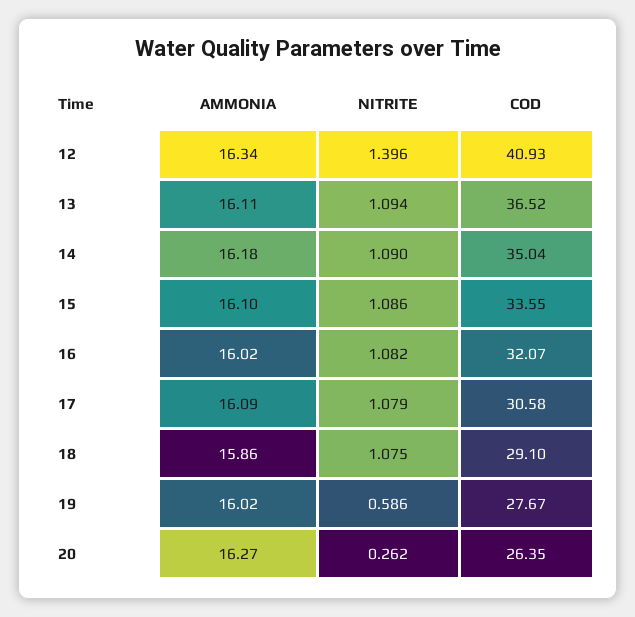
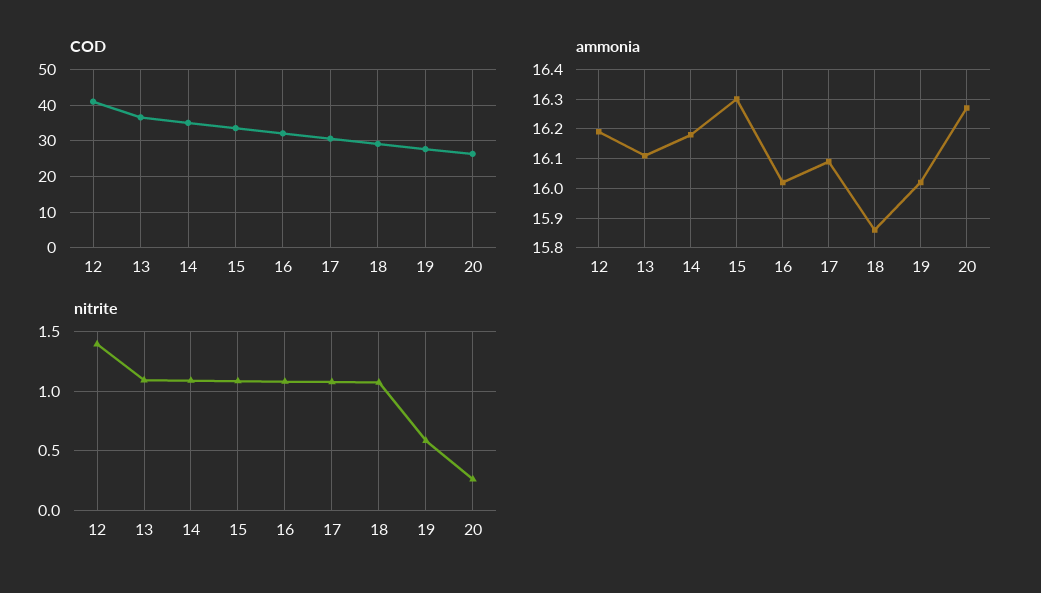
AMMONIA, 12: 16.34 -> 16.2
AMMONIA, 15: 16.1 -> 16.3

